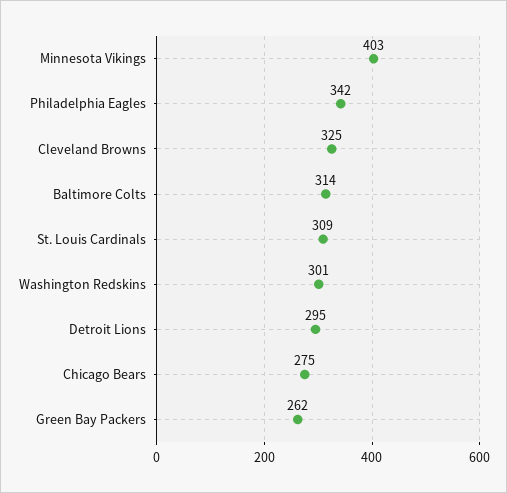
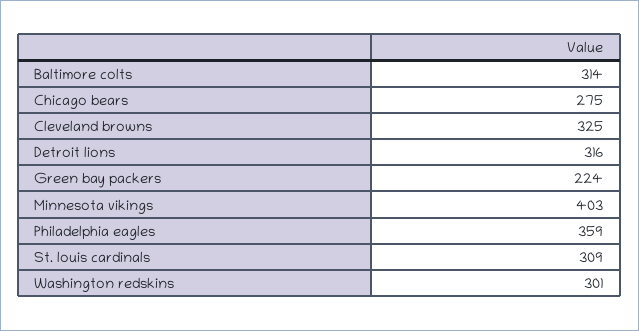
Philadelphia Eagles: 342 -> 359
Detroit Lions: 295 -> 316
Green Bay Packers: 262 -> 224

